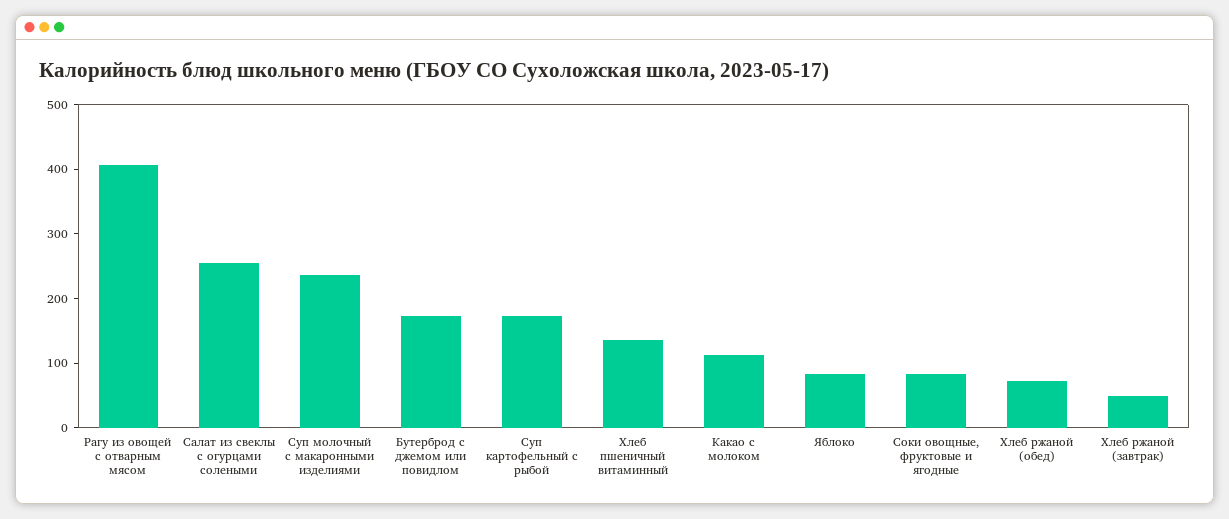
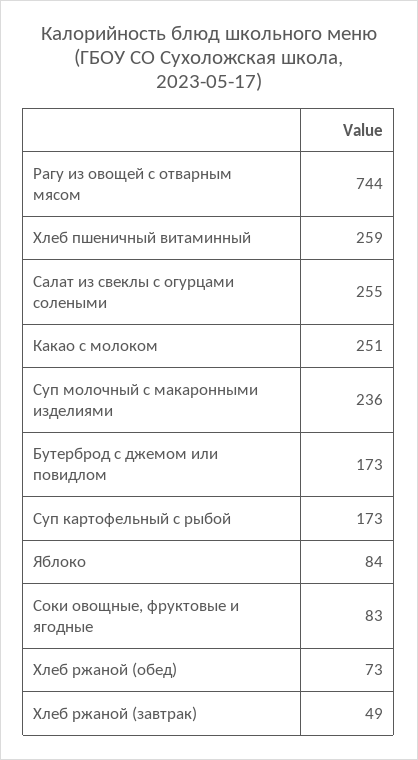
Рагу из овощей с отварным мясом: 400 -> 744
Хлеб пшеничный витаминный: 140 -> 259
Какао с молоком: 120 -> 251

